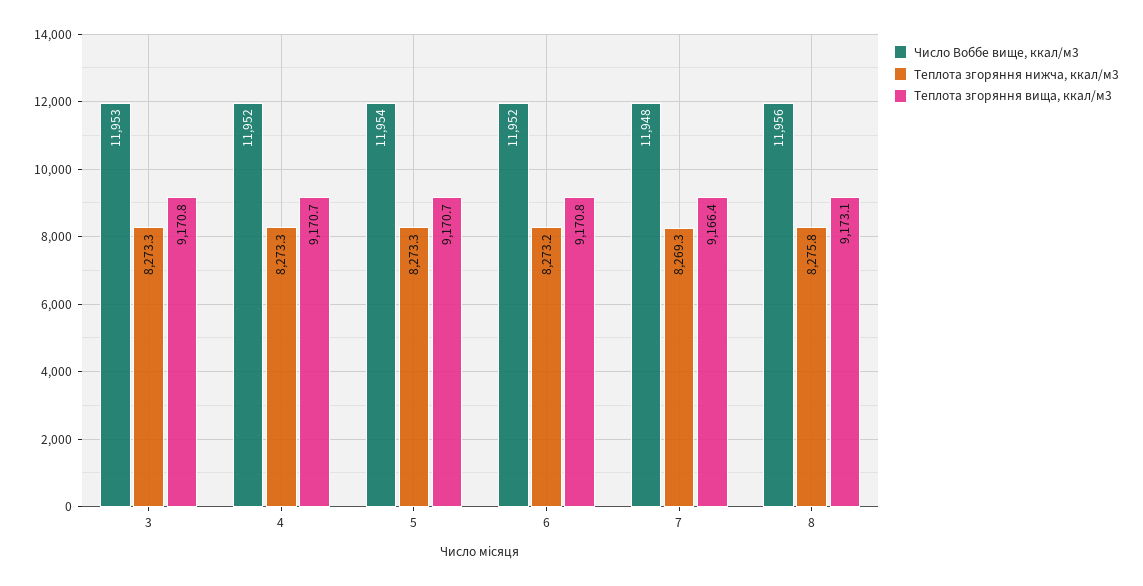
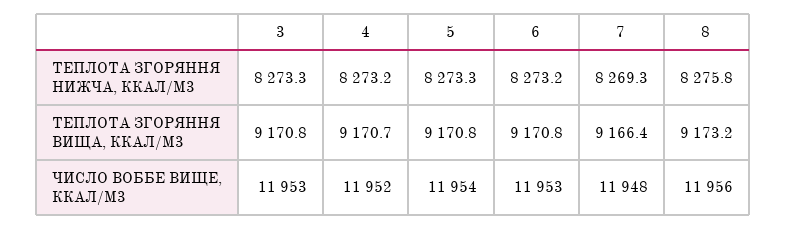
Теплота згоряння нижча, ккал/м3, 4: 8273.3 -> 8273.2
Теплота згоряння вища, ккал/м3, 5: 9170.7 -> 9170.8
Число Воббе вище, ккал/м3, 6: 11952 -> 11953
Теплота згоряння вища, ккал/м3, 8: 9173.1 -> 9173.2

